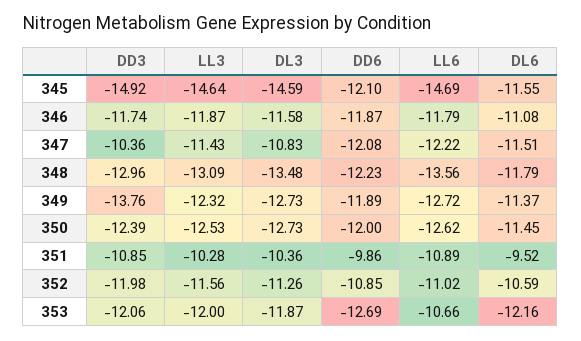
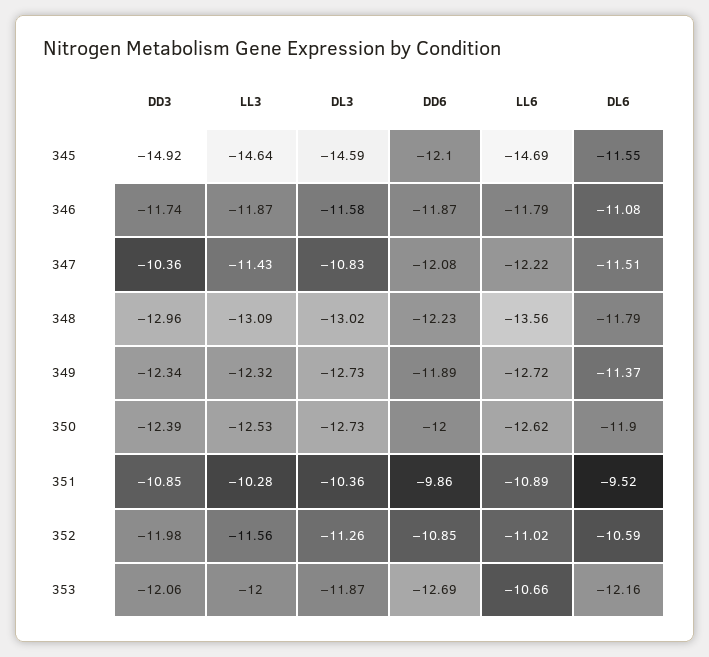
DL3, 348: -13.48 -> -13.02
DD3, 349: -13.76 -> -12.34
DL6, 350: -11.45 -> -11.9

